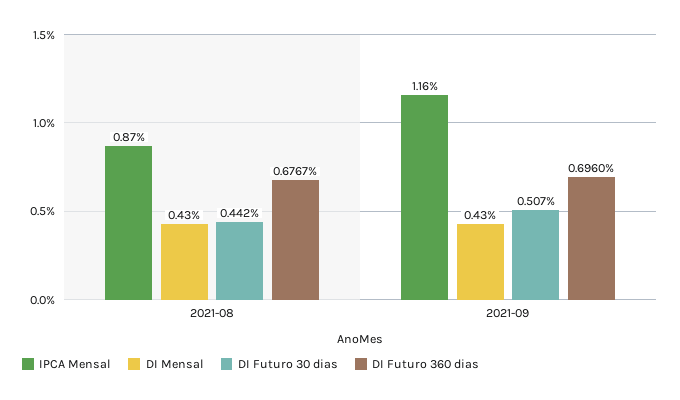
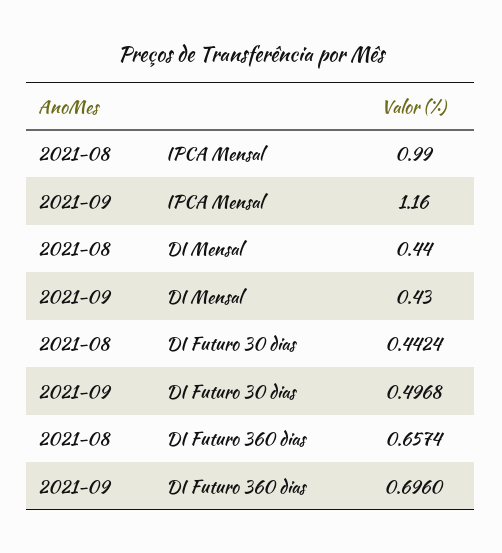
IPCA Mensal, 2021-08: 0.87 -> 0.99
DI Mensal, 2021-08: 0.43 -> 0.44
DI Futuro 360 dias, 2021-08: 0.6767 -> 0.6574
DI Futuro 30 dias, 2021-09: 0.507 -> 0.4968

